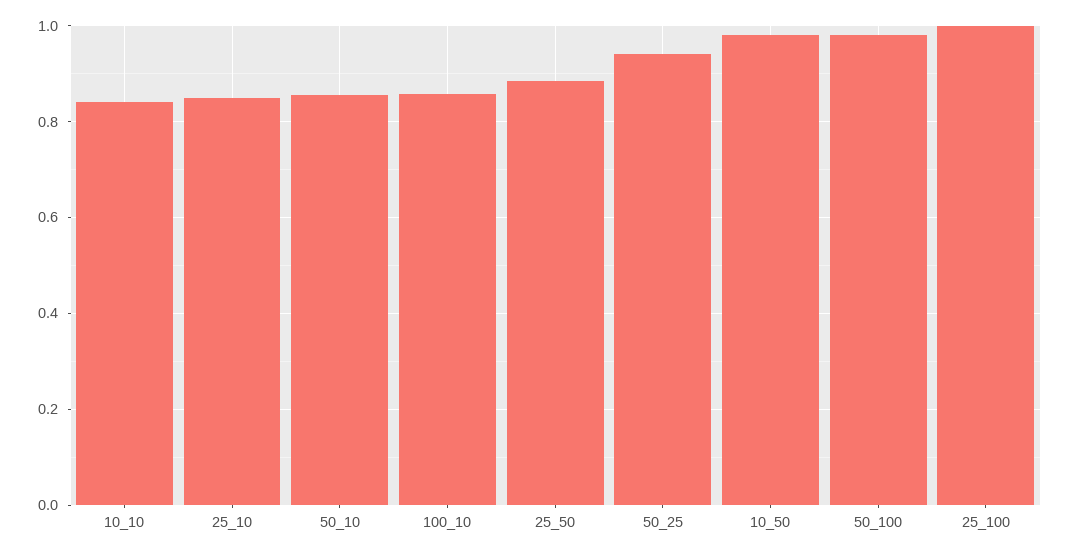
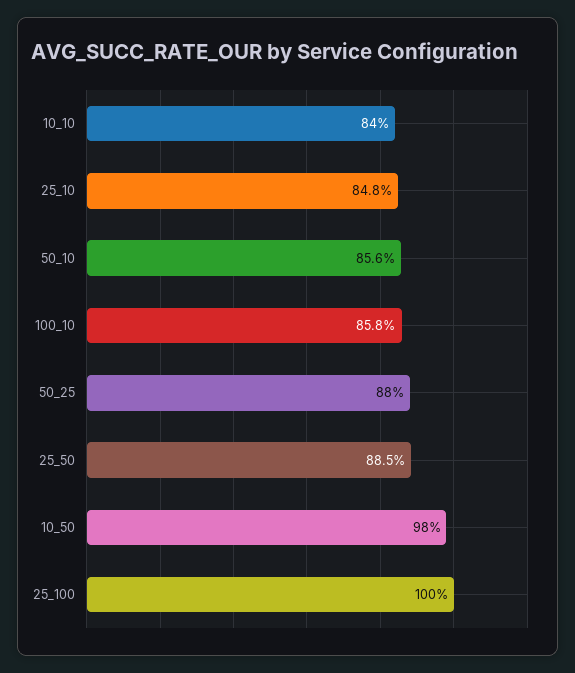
50_25: 0.94 -> 0.88
50_100: 0.98 -> none

